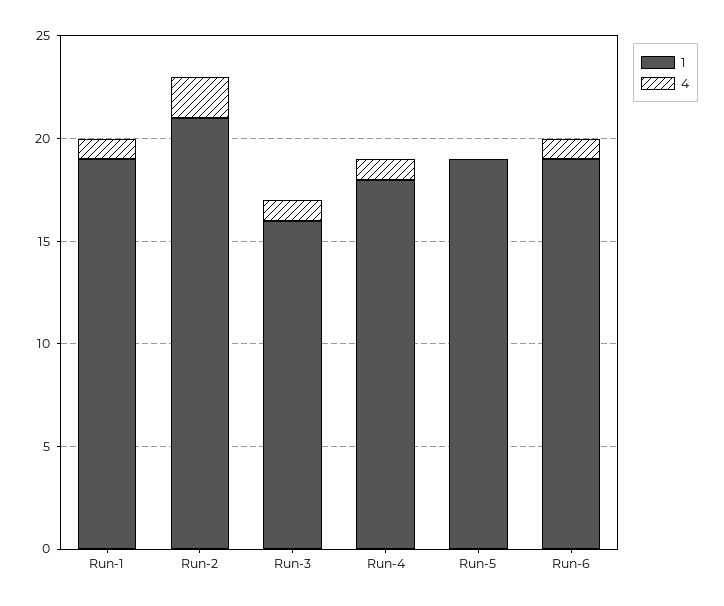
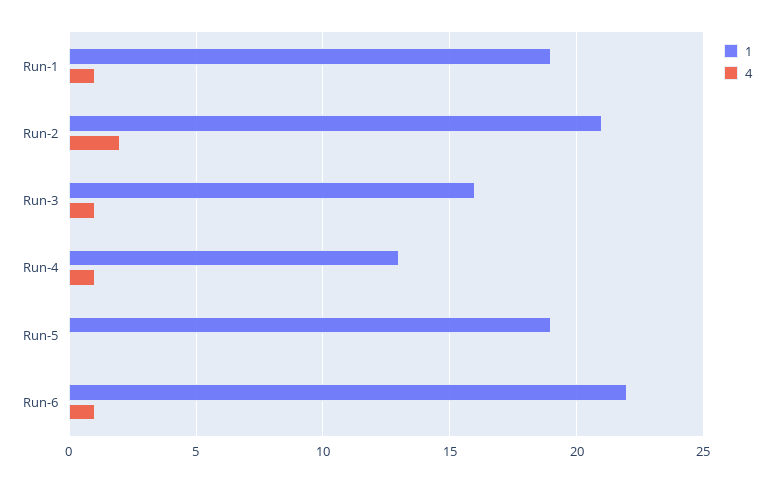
1, Run-4: 18 -> 13
1, Run-6: 19 -> 22

